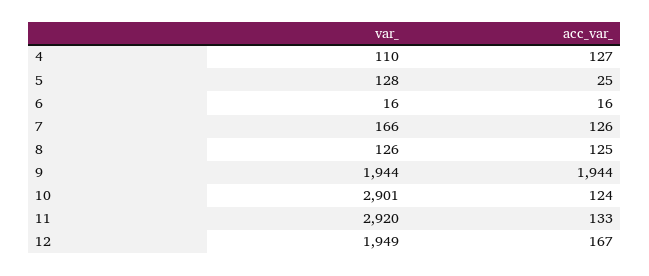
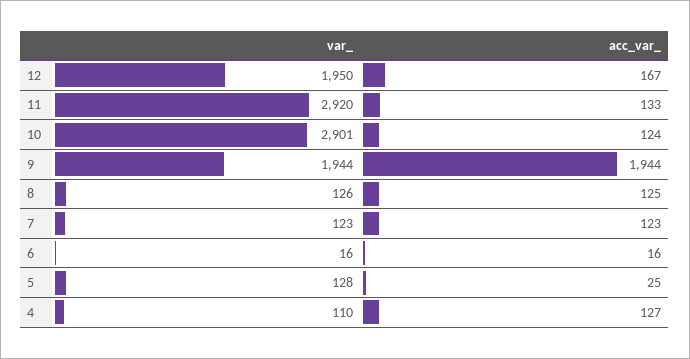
var_, 7: 166 -> 123
acc_var_, 7: 126 -> 123
var_, 12: 1949 -> 1950

